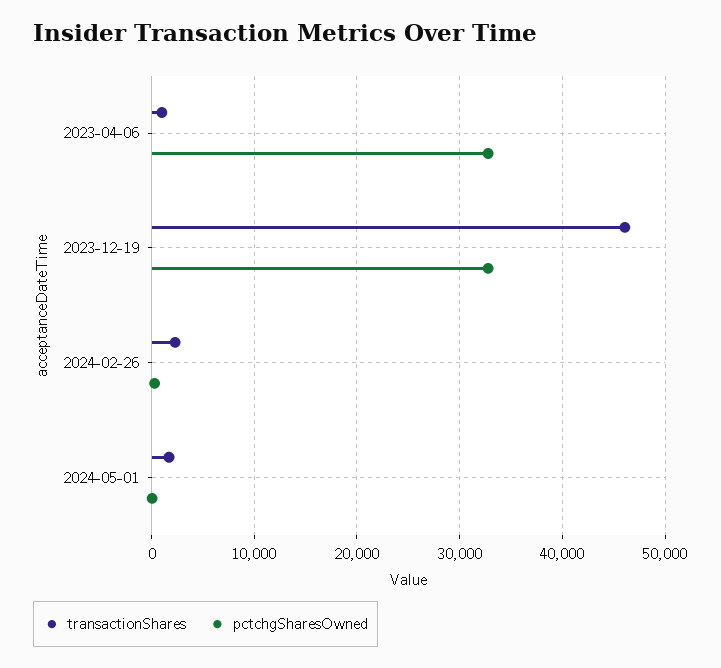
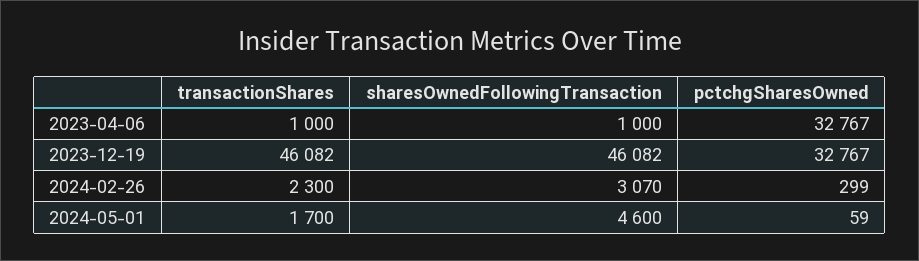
sharesOwnedFollowingTransaction, 2023-04-06: none -> 1000
sharesOwnedFollowingTransaction, 2023-12-19: none -> 46082
sharesOwnedFollowingTransaction, 2024-02-26: none -> 3070
sharesOwnedFollowingTransaction, 2024-05-01: none -> 4600

